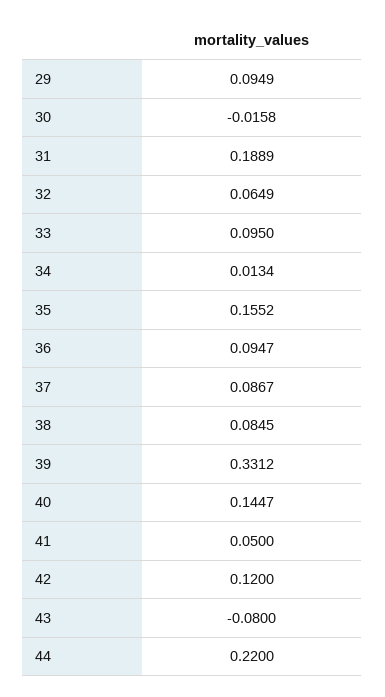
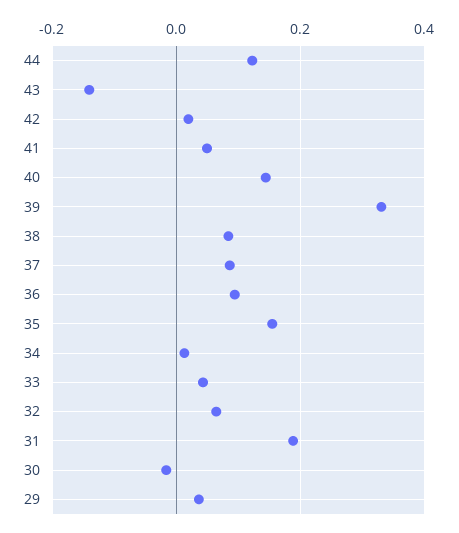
29: 0.0949 -> 0.04
33: 0.095 -> 0.04
42: 0.12 -> 0.02
43: -0.08 -> -0.14
44: 0.22 -> 0.12

